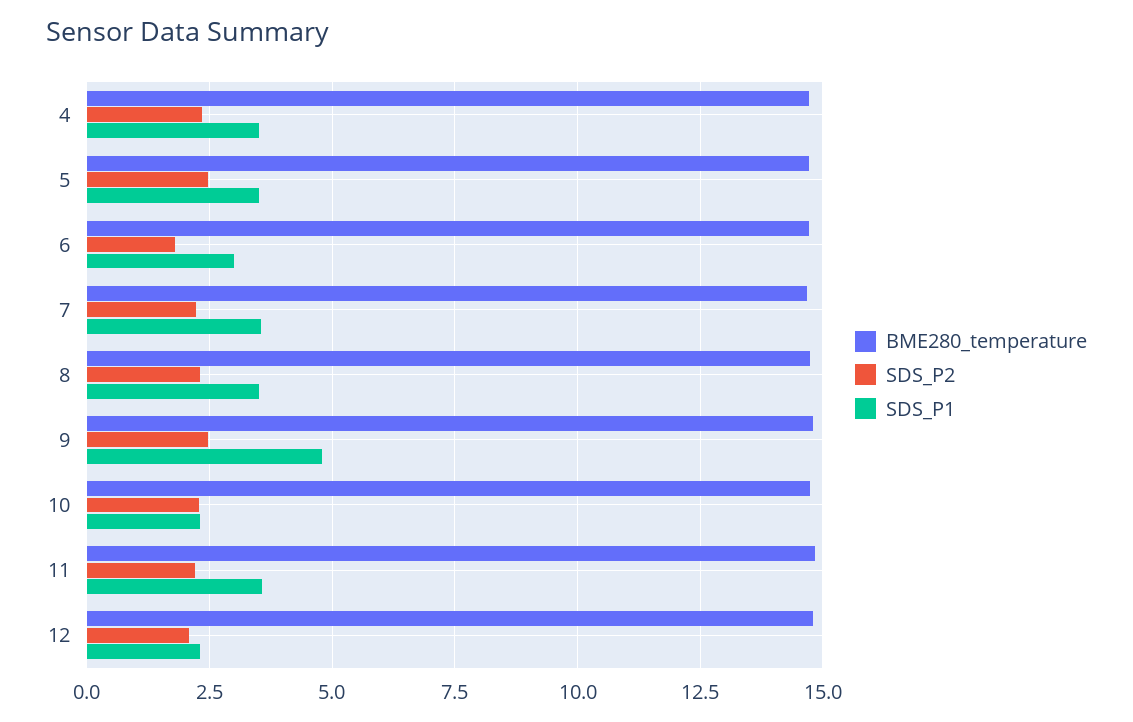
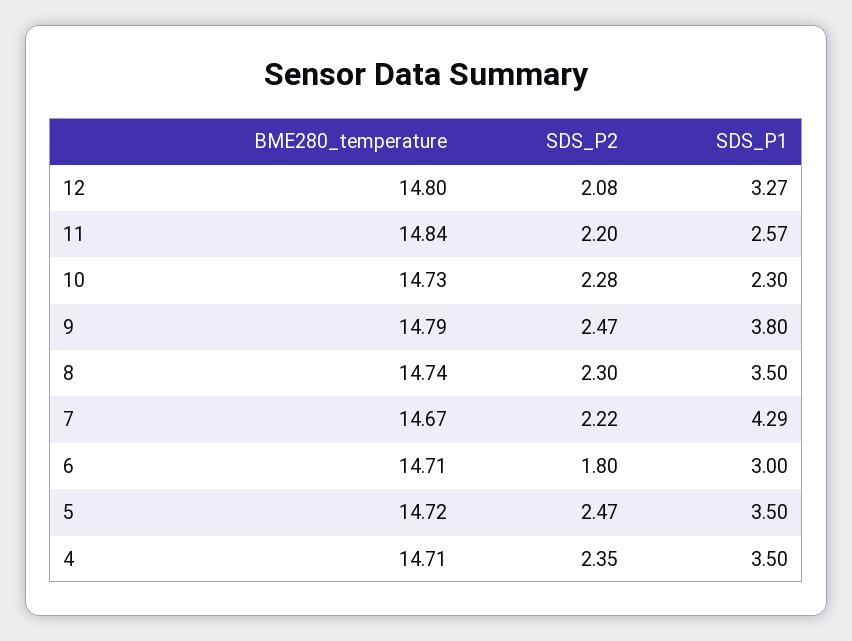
SDS_P1, 7: 3.5 -> 4.29
SDS_P1, 9: 4.75 -> 3.8
SDS_P1, 11: 3.5 -> 2.57
SDS_P1, 12: 2.25 -> 3.27

